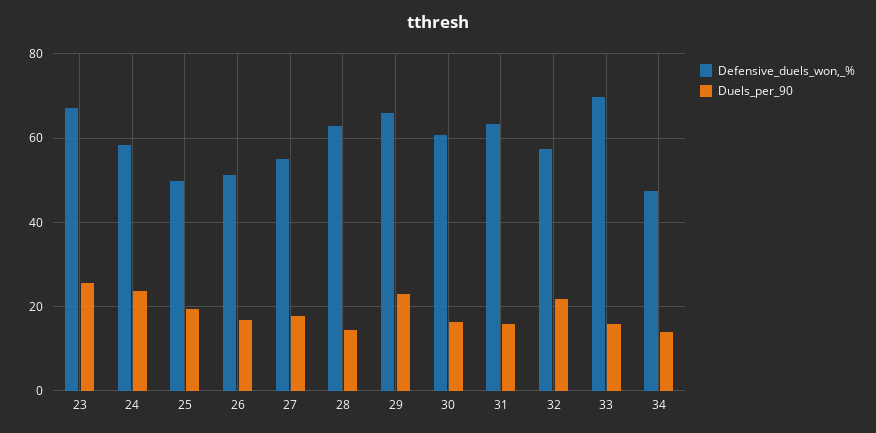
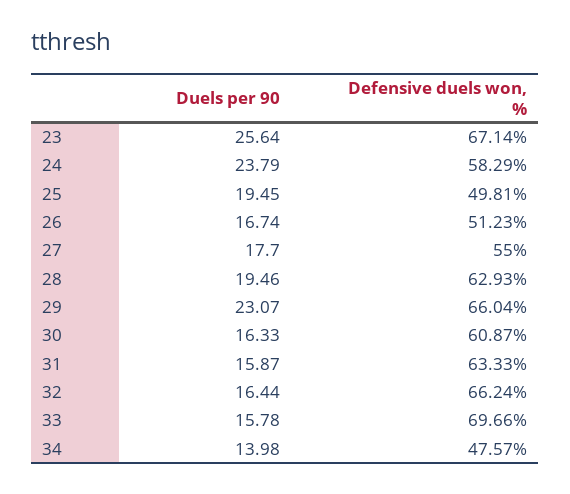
Duels_per_90, 28: 14 -> 19.46
Defensive_duels_won,_%, 32: 58 -> 66.24
Duels_per_90, 32: 22 -> 16.44

